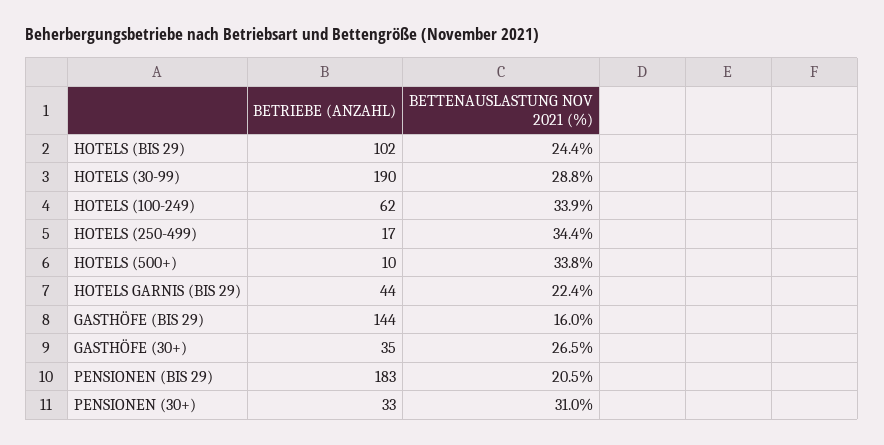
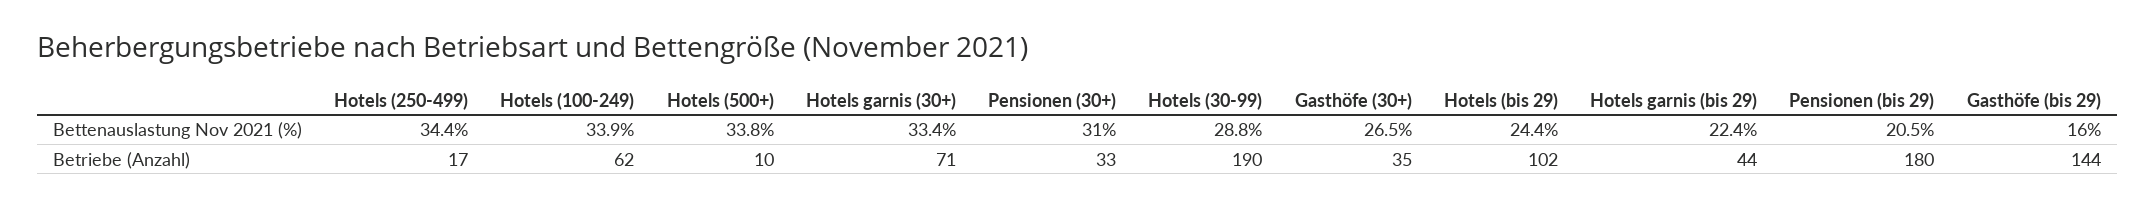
BETRIEBE (ANZAHL), PENSIONEN (BIS 29): 183 -> 180
BETTENAUSLASTUNG NOV 2021 (%), Hotels garnis (30+): none -> 33.4
BETRIEBE (ANZAHL), Hotels garnis (30+): none -> 71

